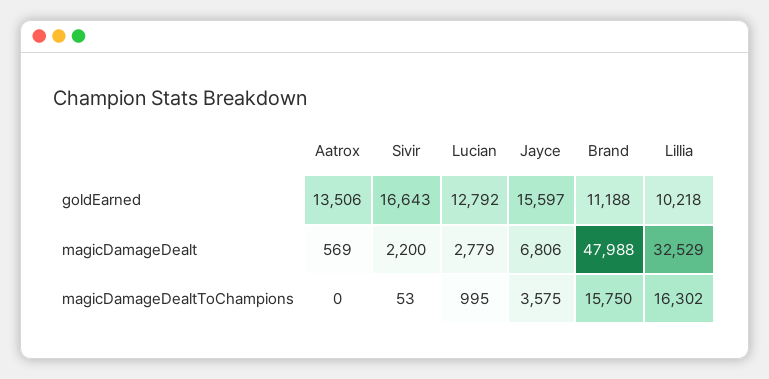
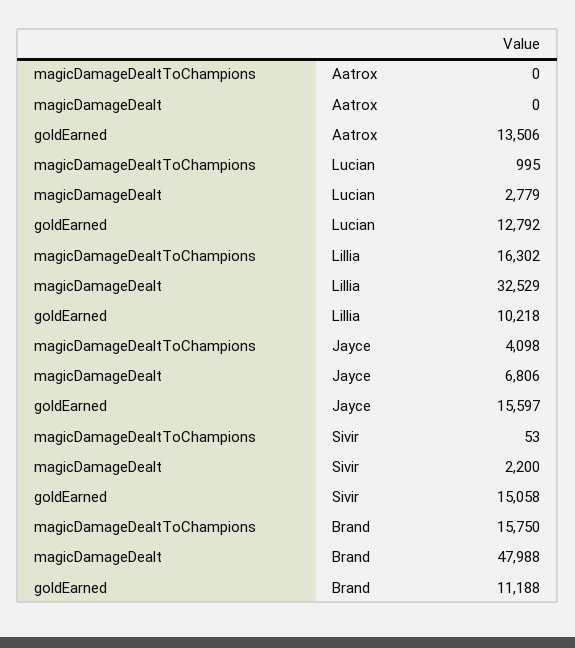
Sivir, goldEarned: 16643 -> 15058
Aatrox, magicDamageDealt: 569 -> 0
Jayce, magicDamageDealtToChampions: 3575 -> 4098

